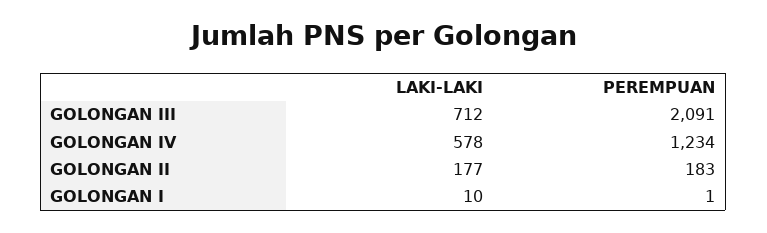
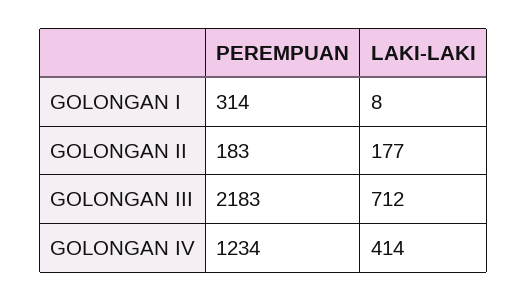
PEREMPUAN, GOLONGAN III: 2091 -> 2183
LAKI-LAKI, GOLONGAN IV: 578 -> 414
LAKI-LAKI, GOLONGAN I: 10 -> 8
PEREMPUAN, GOLONGAN I: 1 -> 314

